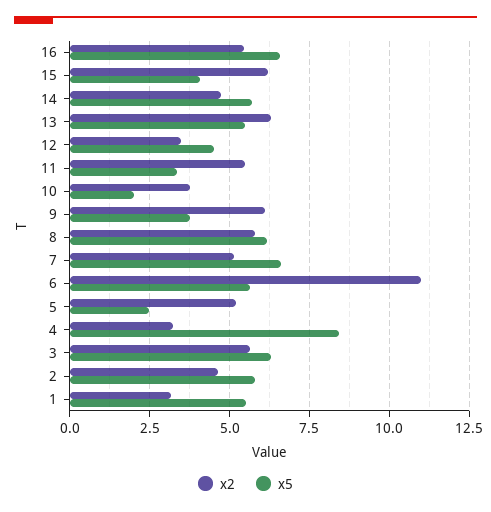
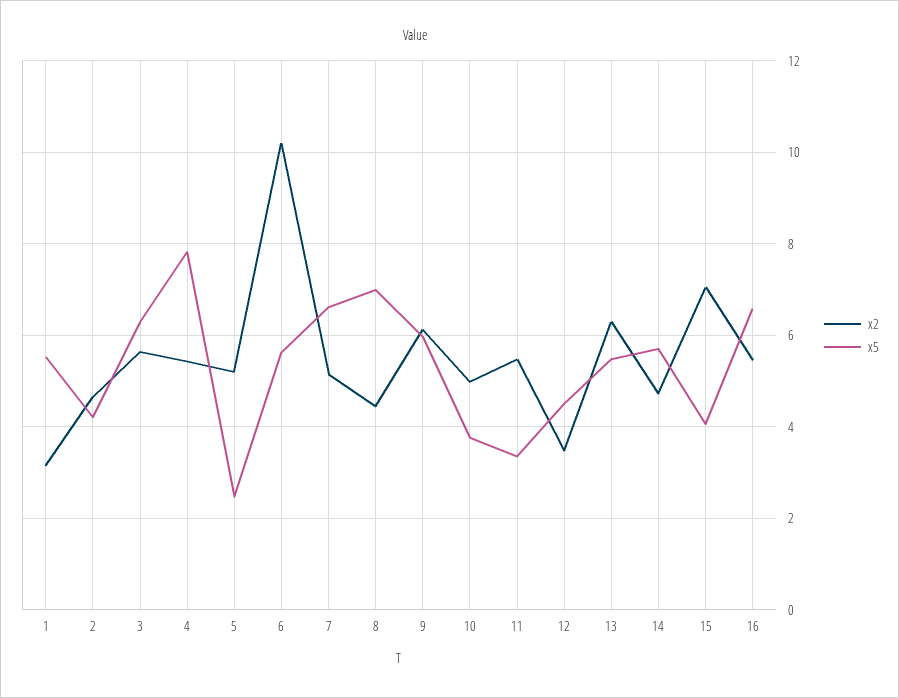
x2, 15: 6.25 -> 7
x2, 10: 3.75 -> 5
x5, 10: 2 -> 3.8
x5, 9: 3.75 -> 6
x2, 8: 5.75 -> 4.4
x5, 8: 6.25 -> 7
x2, 6: 11 -> 10.2
x2, 4: 3.25 -> 5.4
x5, 4: 8.5 -> 7.8
x5, 2: 5.75 -> 4.2

